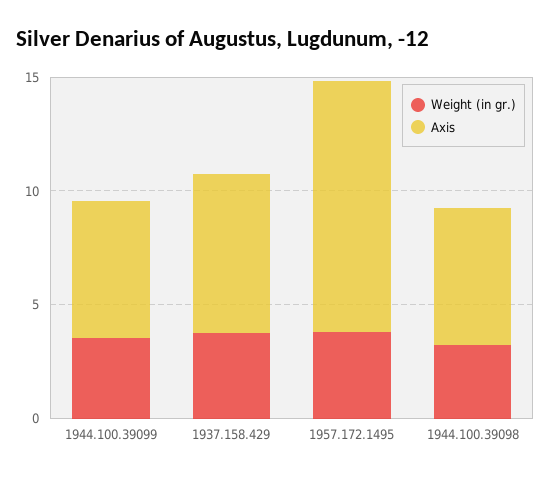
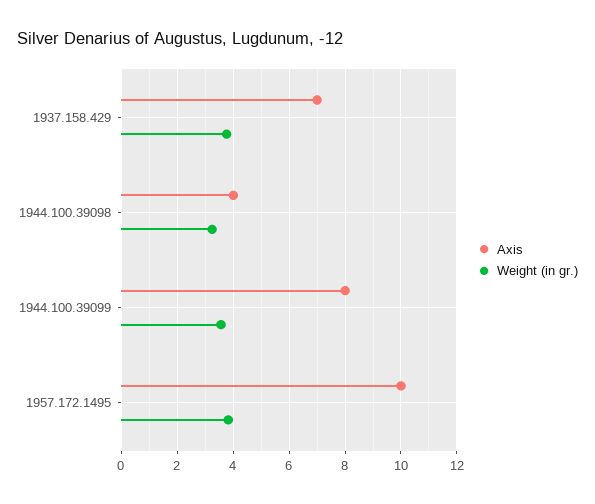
Axis, 1944.100.39099: 6 -> 8
Axis, 1957.172.1495: 11 -> 10
Axis, 1944.100.39098: 6 -> 4

